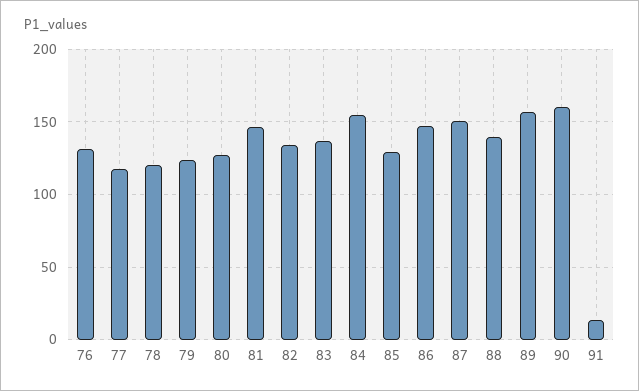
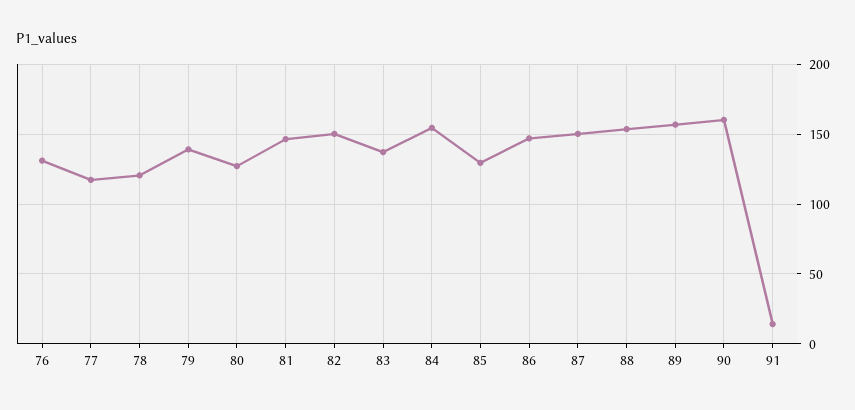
79: 125 -> 140
82: 135 -> 150
88: 140 -> 155

